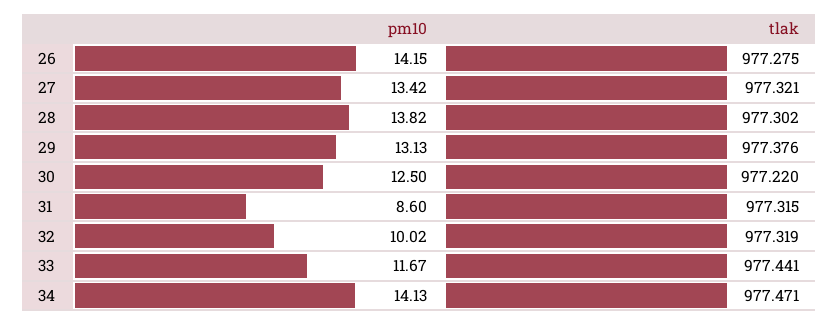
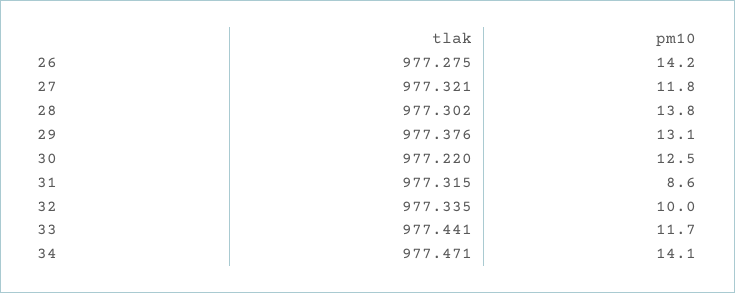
pm10, 27: 13.42 -> 11.8
tlak, 32: 977.319 -> 977.335

